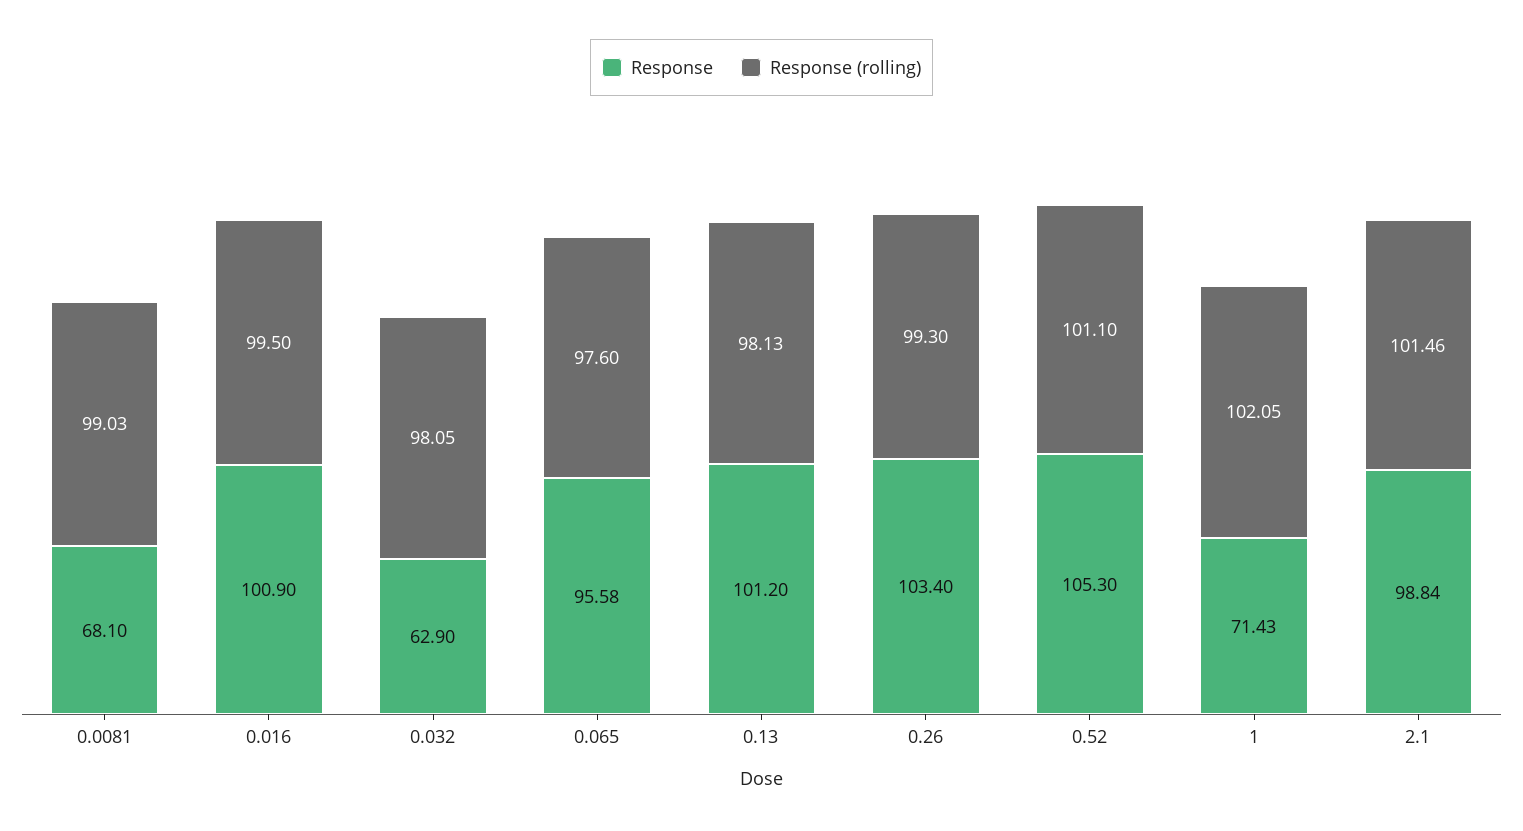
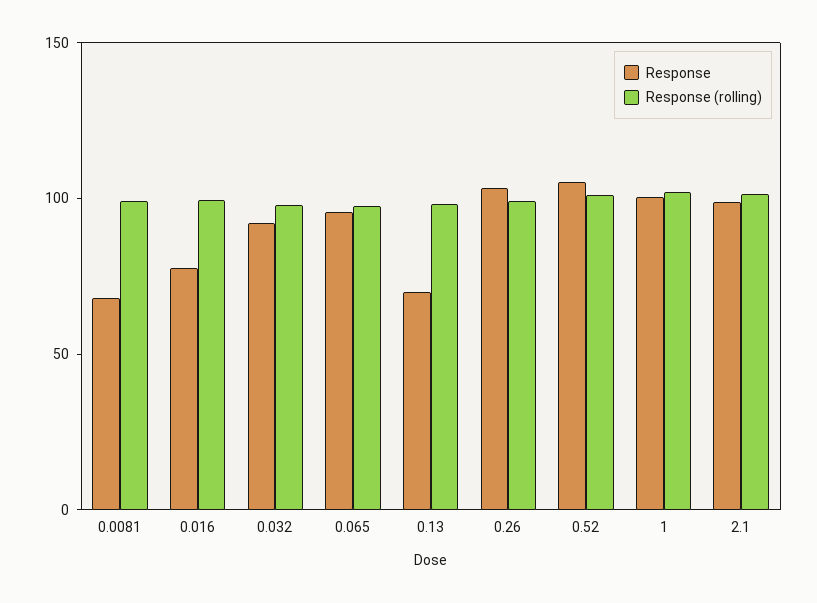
Response, 0.016: 100.9 -> 80
Response, 0.032: 62.9 -> 90
Response, 0.13: 101.2 -> 70
Response, 1: 71.43 -> 100

